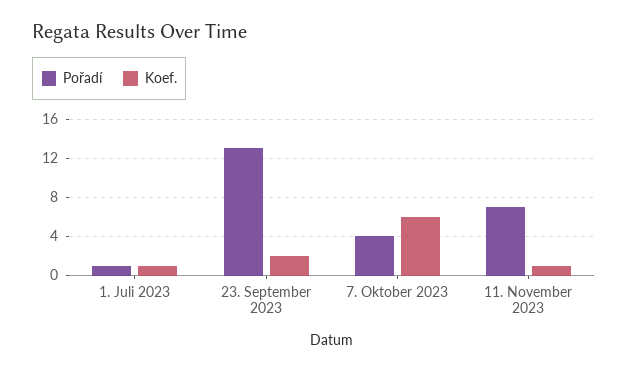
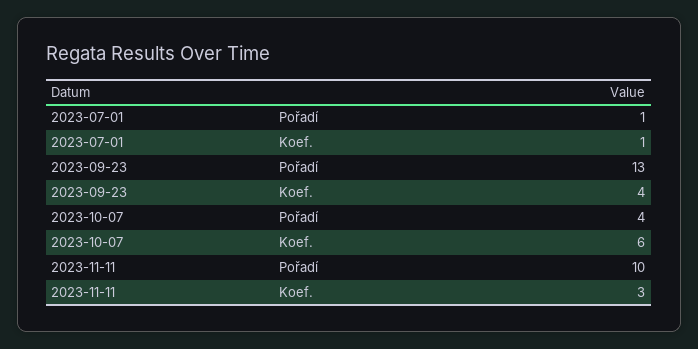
Koef., 23. September 2023: 2 -> 4
Pořadí, 11. November 2023: 7 -> 10
Koef., 11. November 2023: 1 -> 3

